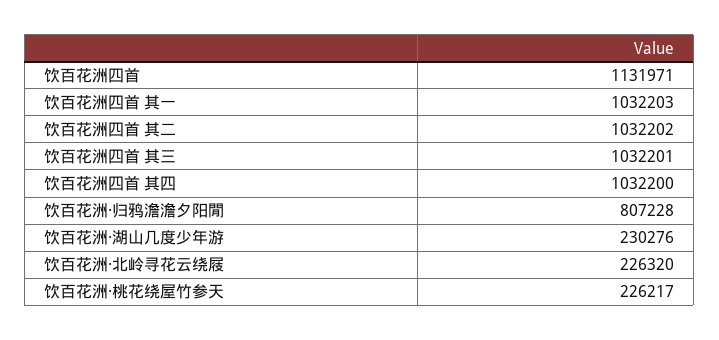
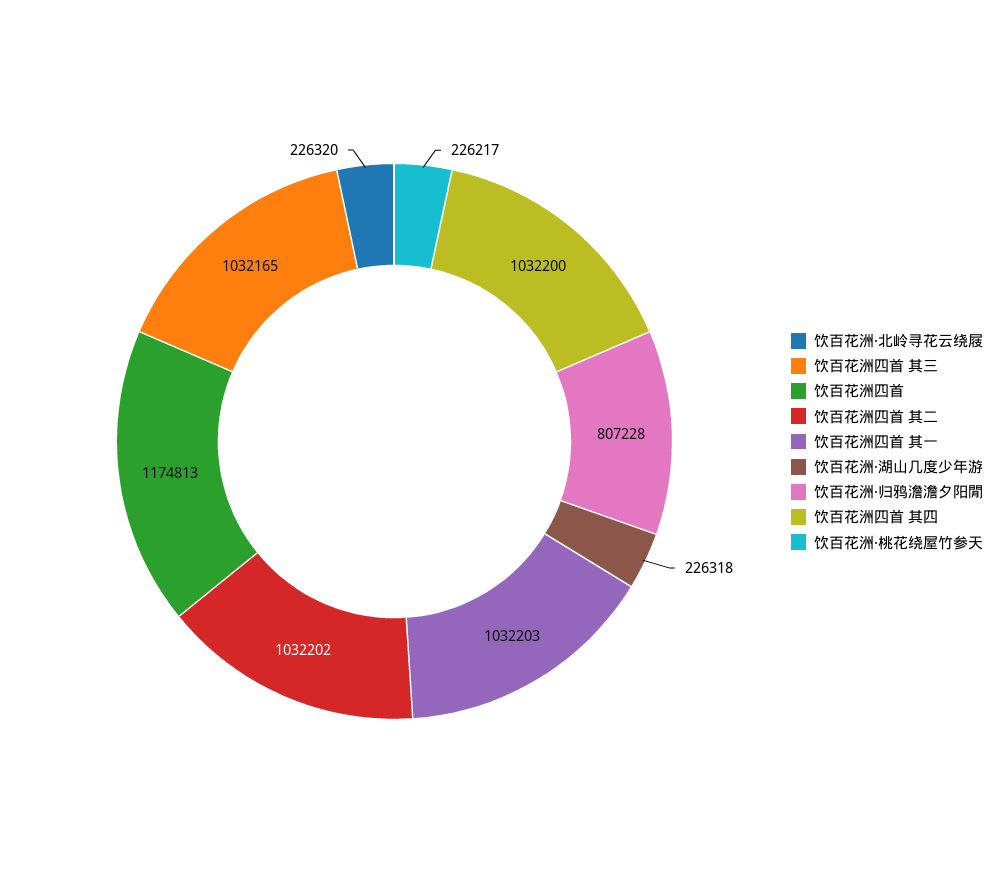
饮百花洲四首: 1131971 -> 1174813
饮百花洲四首 其三: 1032201 -> 1032165
饮百花洲·湖山几度少年游: 230276 -> 226318

